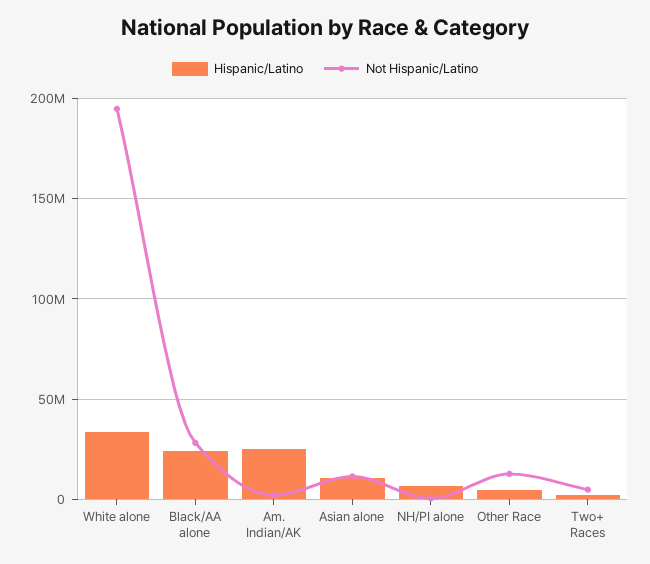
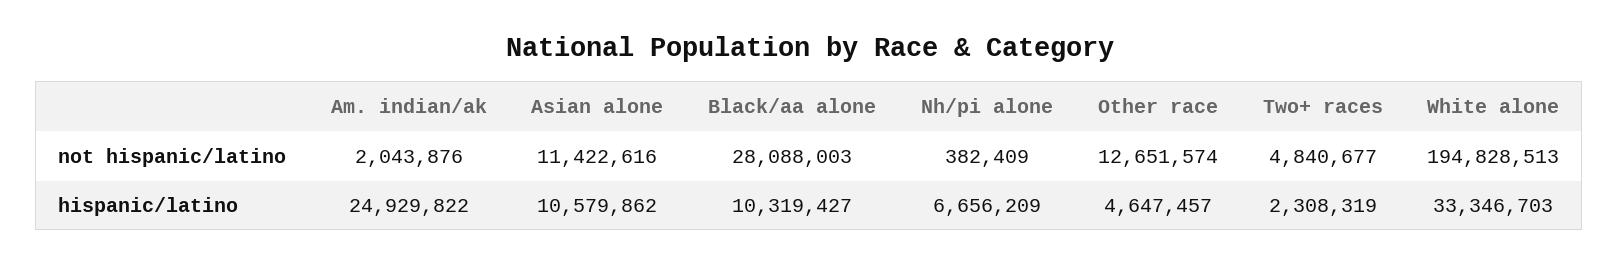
Hispanic/Latino, Black/AA alone: 25000000 -> 10319427

